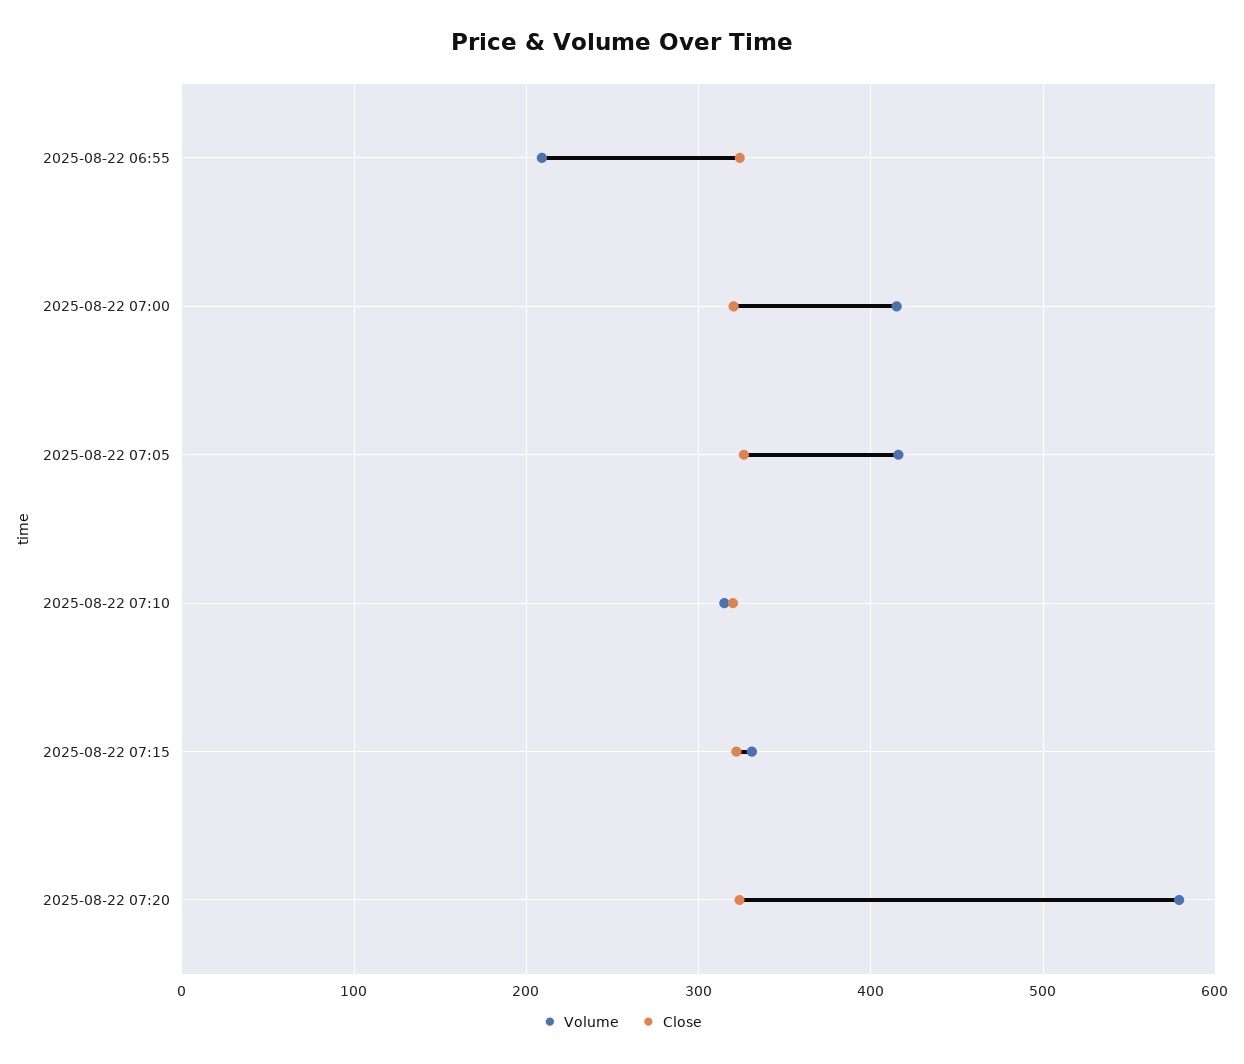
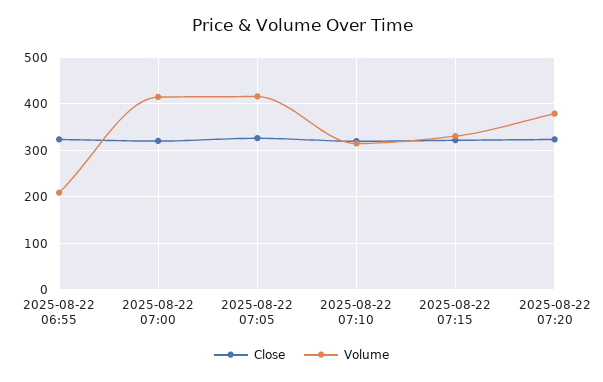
Volume, 2025-08-22 07:20: 580 -> 380

